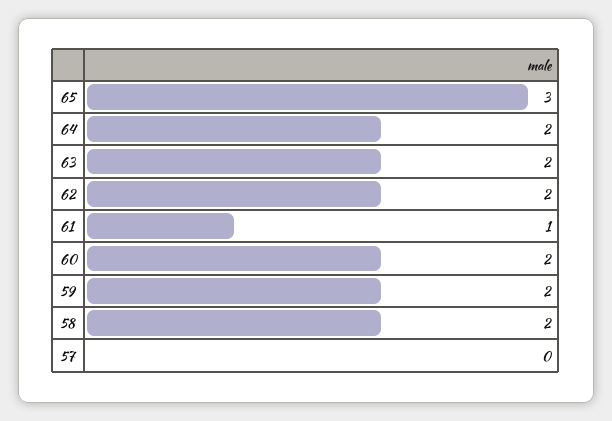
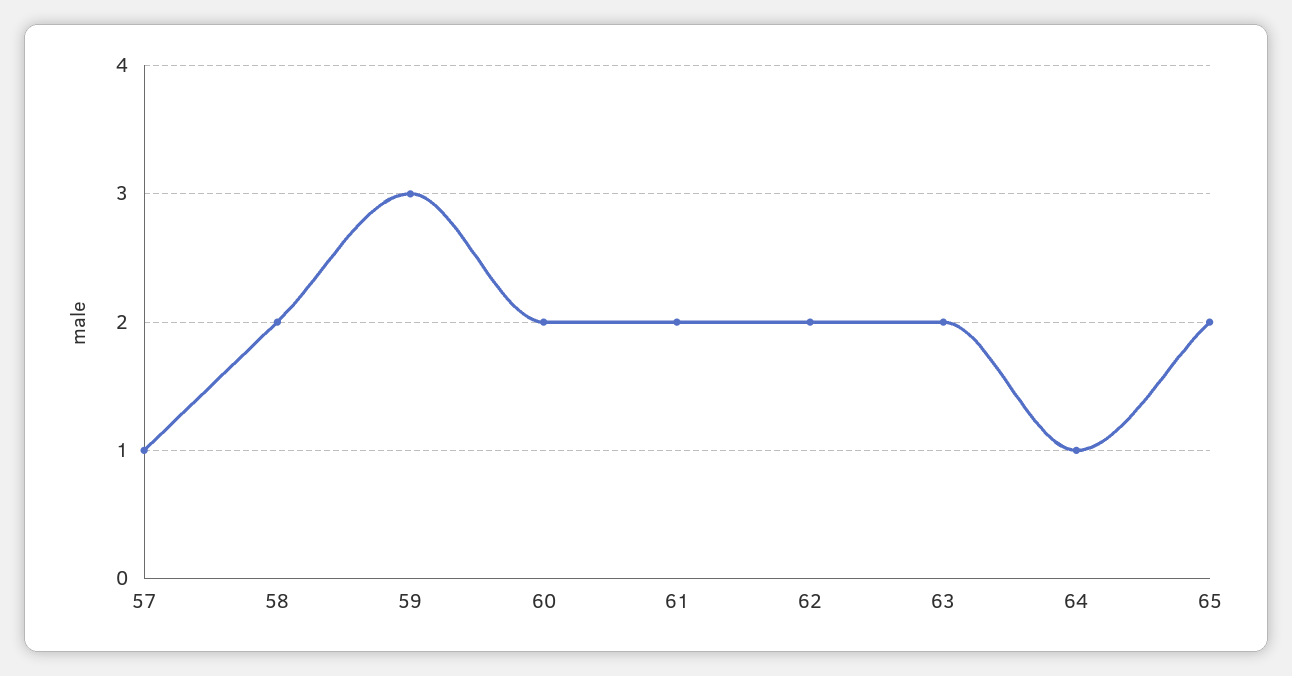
65: 3 -> 2
64: 2 -> 1
61: 1 -> 2
59: 2 -> 3
57: 0 -> 1

